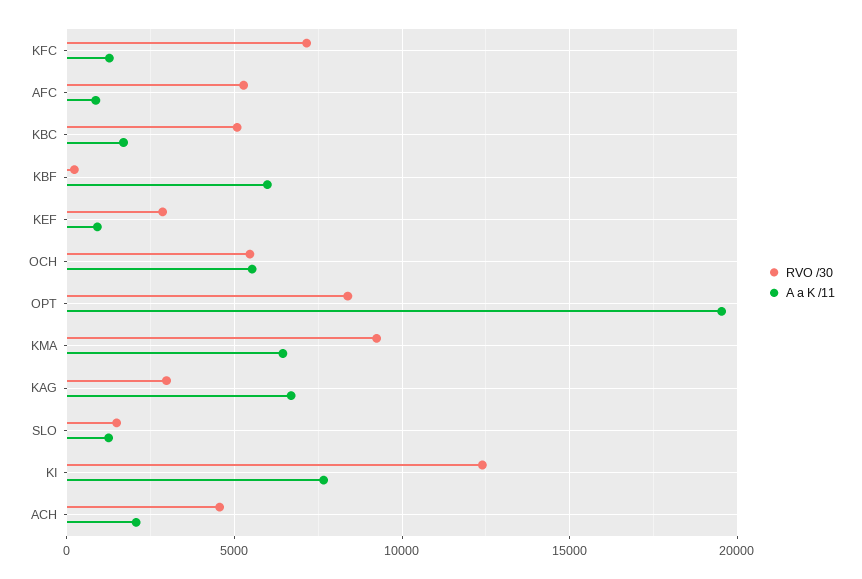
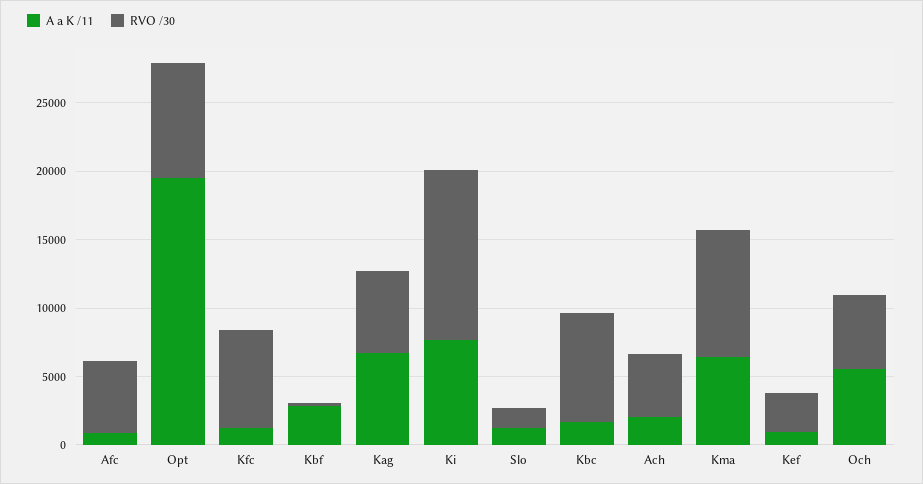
RVO /30, KBC: 5000 -> 8000
A a K /11, KBF: 6000 -> 3000
RVO /30, KAG: 3000 -> 6000

